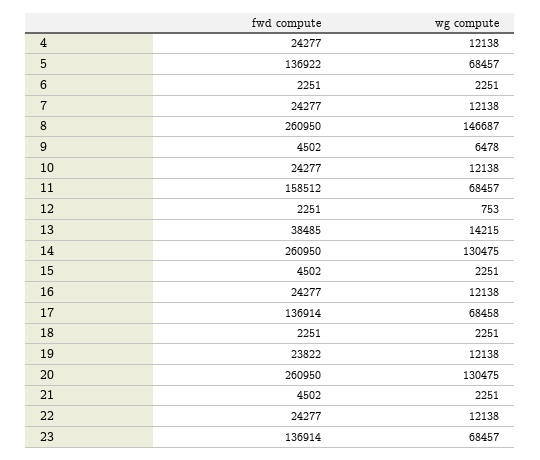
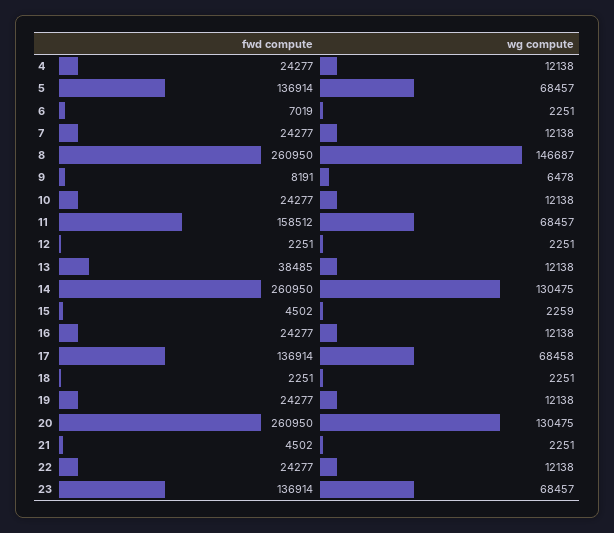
fwd compute, 5: 136922 -> 136914
fwd compute, 6: 2251 -> 7019
fwd compute, 9: 4502 -> 8191
wg compute, 12: 753 -> 2251
wg compute, 13: 14215 -> 12138
wg compute, 15: 2251 -> 2259
fwd compute, 19: 23822 -> 24277

